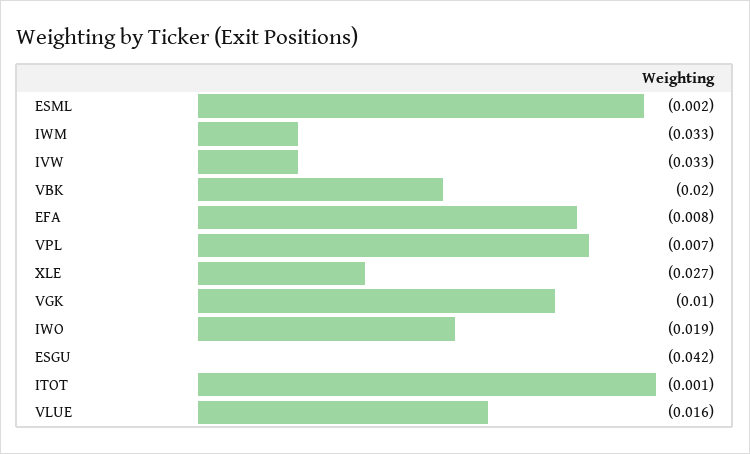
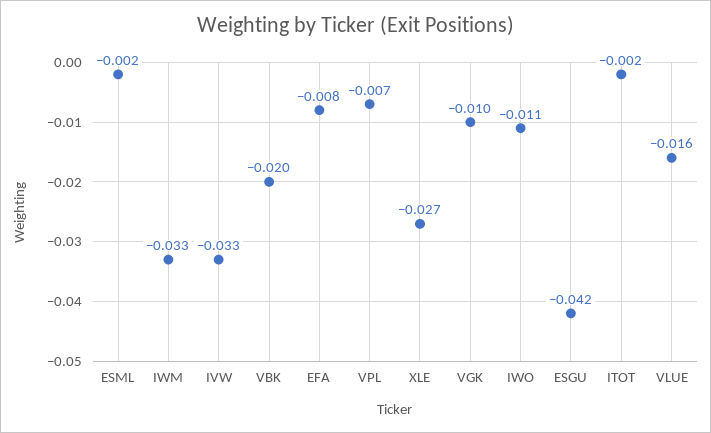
IWO: -0.019 -> -0.011
ITOT: -0.001 -> -0.002

